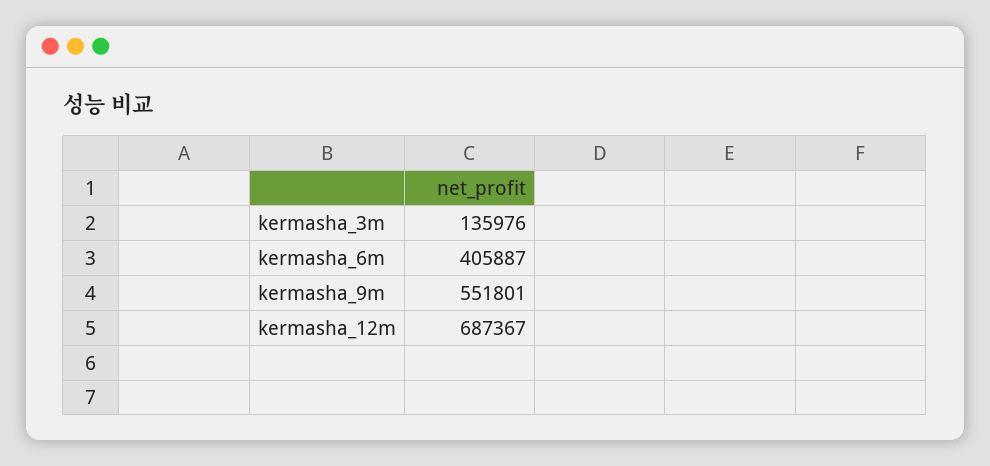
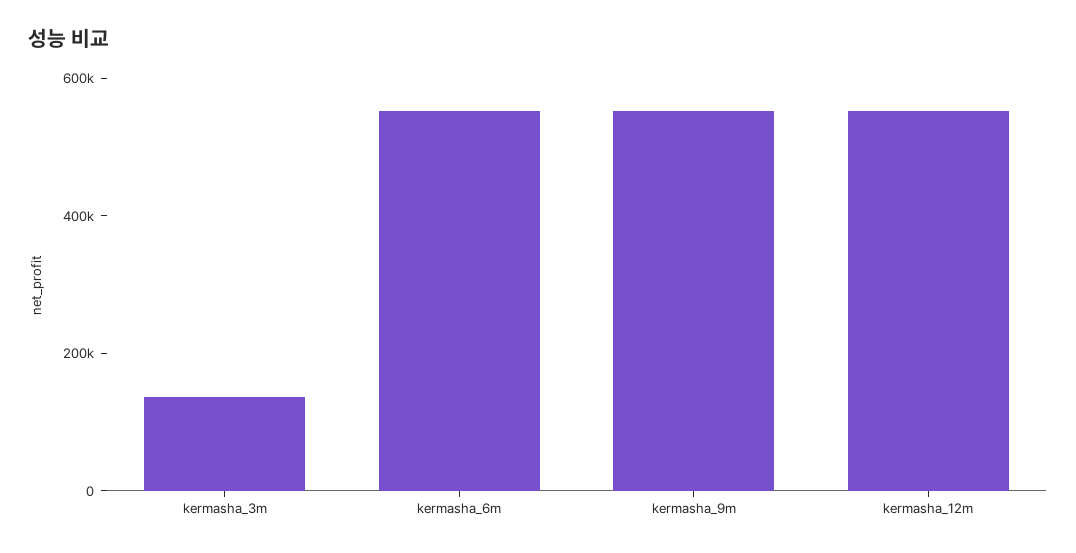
kermasha_6m: 405887 -> 550000
kermasha_12m: 687367 -> 550000

